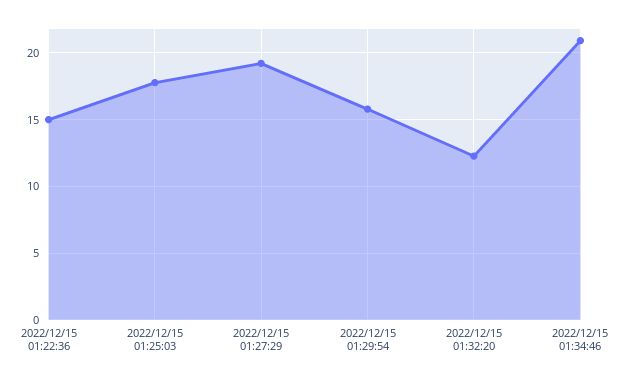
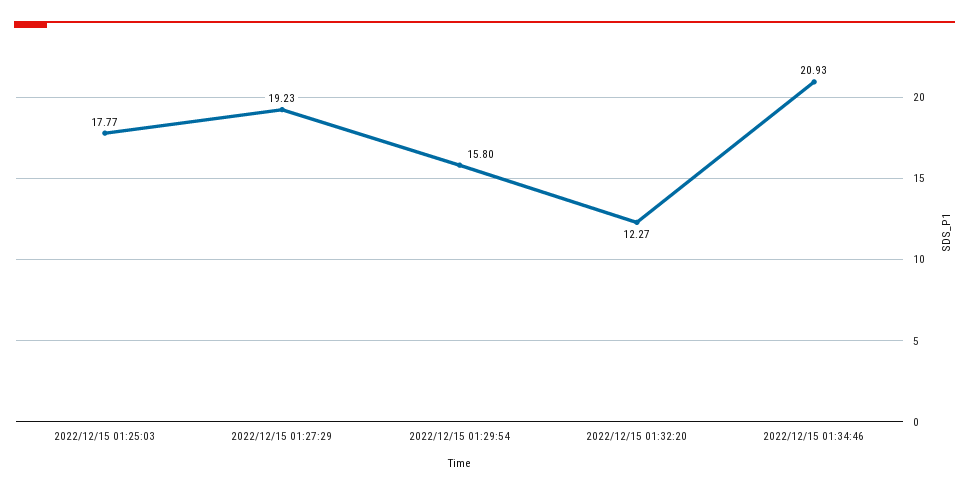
2022/12/15 01:22:36: 15 -> none

